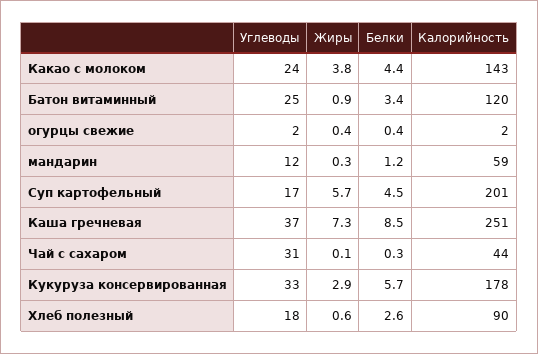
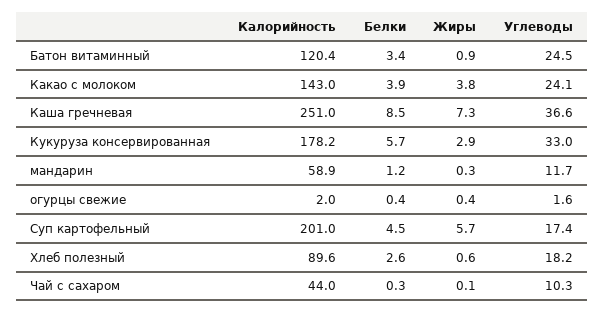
Белки, Какао с молоком: 4.4 -> 3.9
Углеводы, Чай с сахаром: 31 -> 10.3

